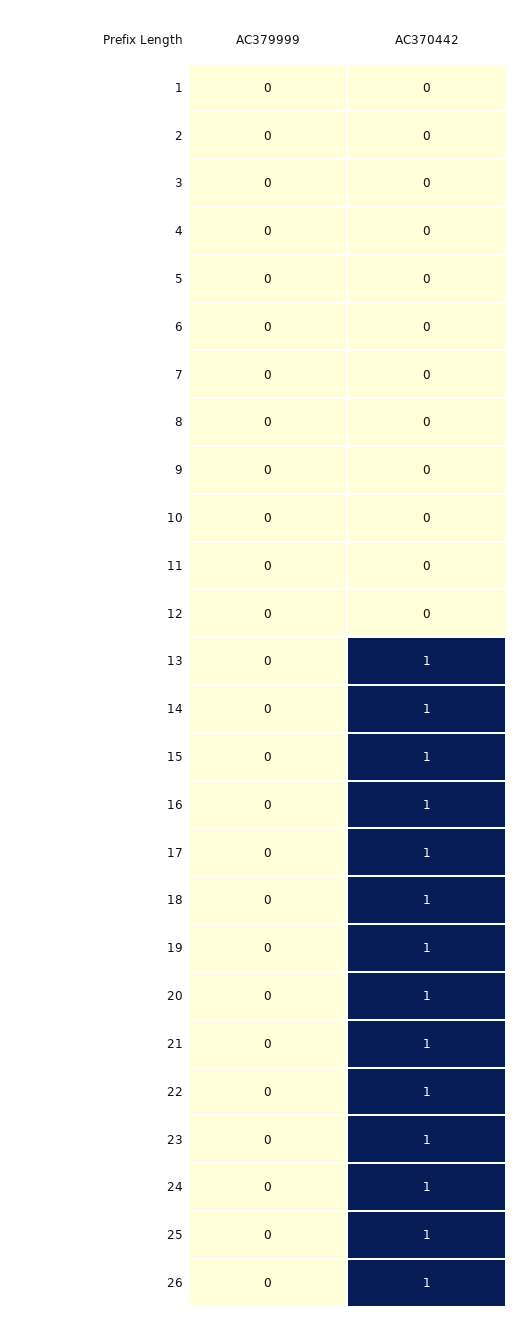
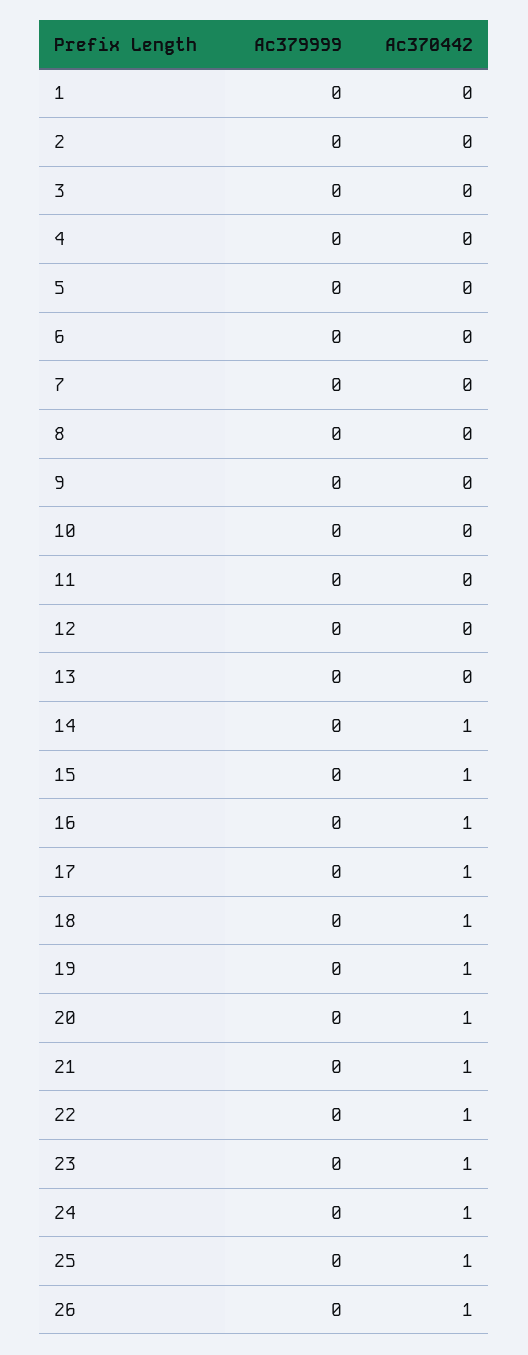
AC370442, 13: 1 -> 0

